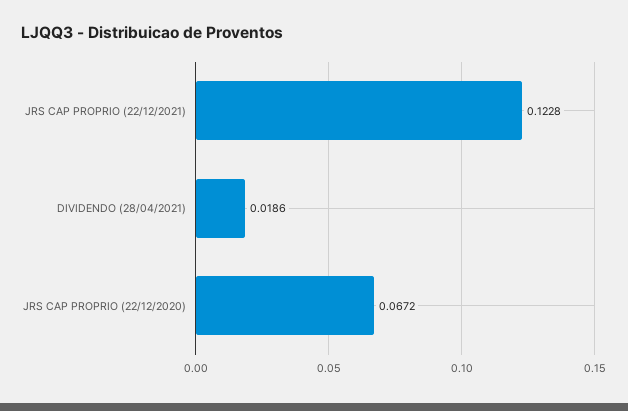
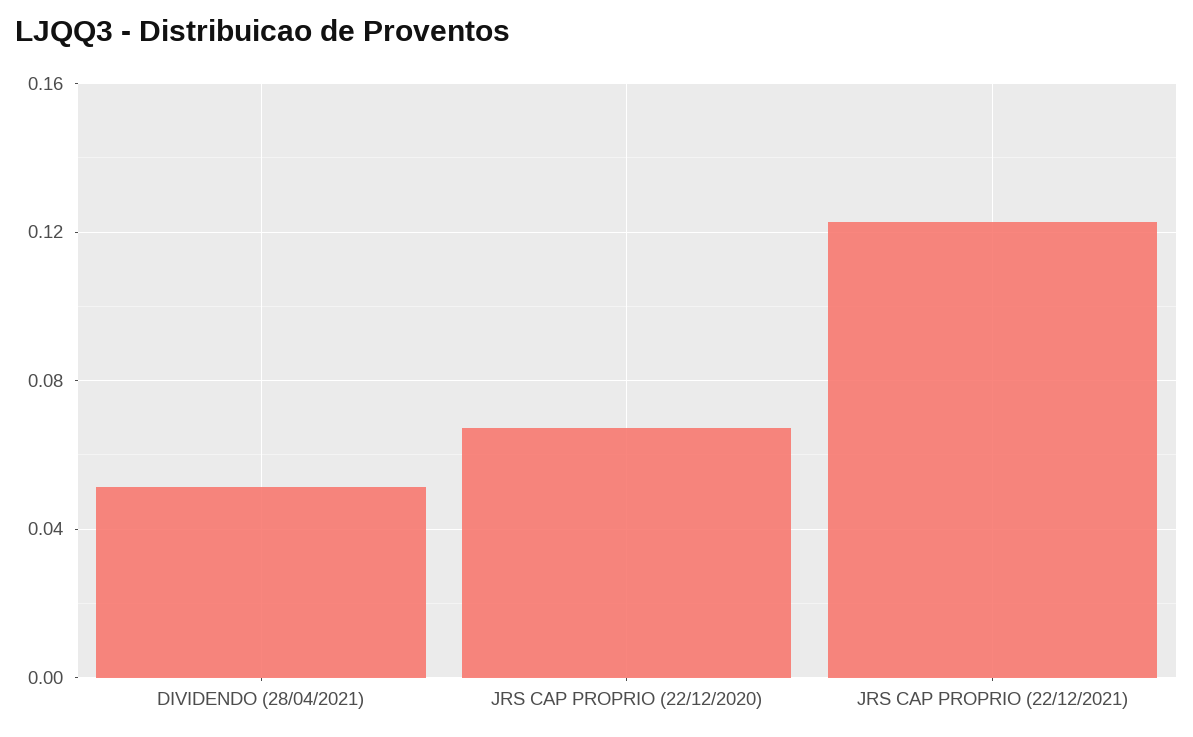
DIVIDENDO (28/04/2021): 0.0186 -> 0.05

